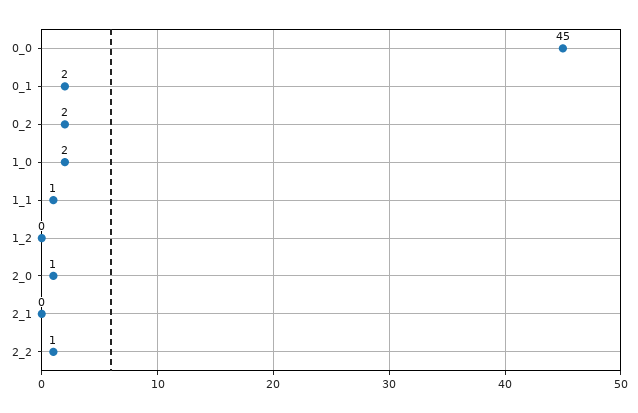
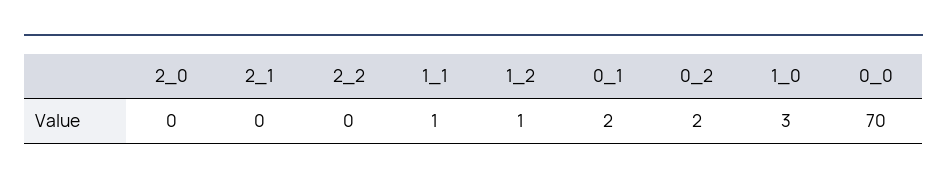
0_0: 45 -> 70
1_0: 2 -> 3
1_2: 0 -> 1
2_0: 1 -> 0
2_2: 1 -> 0

